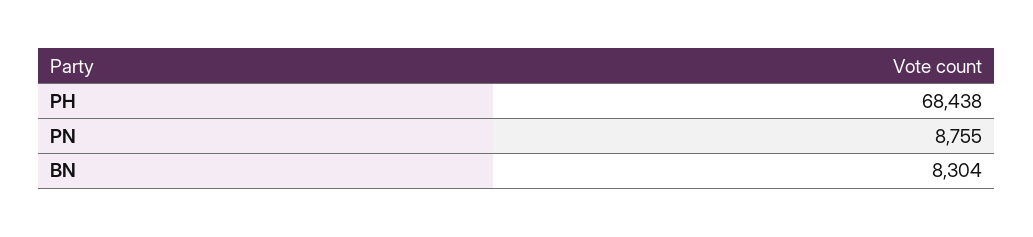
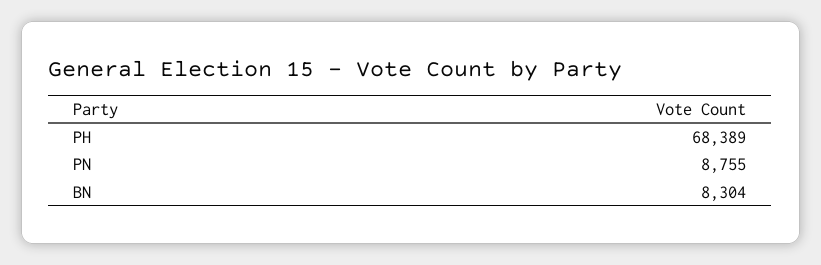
PH: 68438 -> 68389

